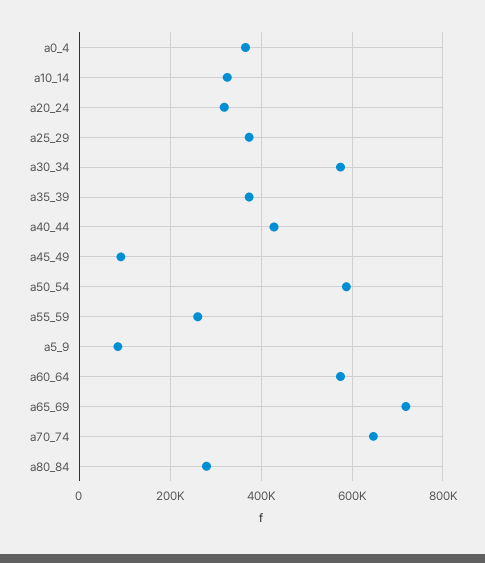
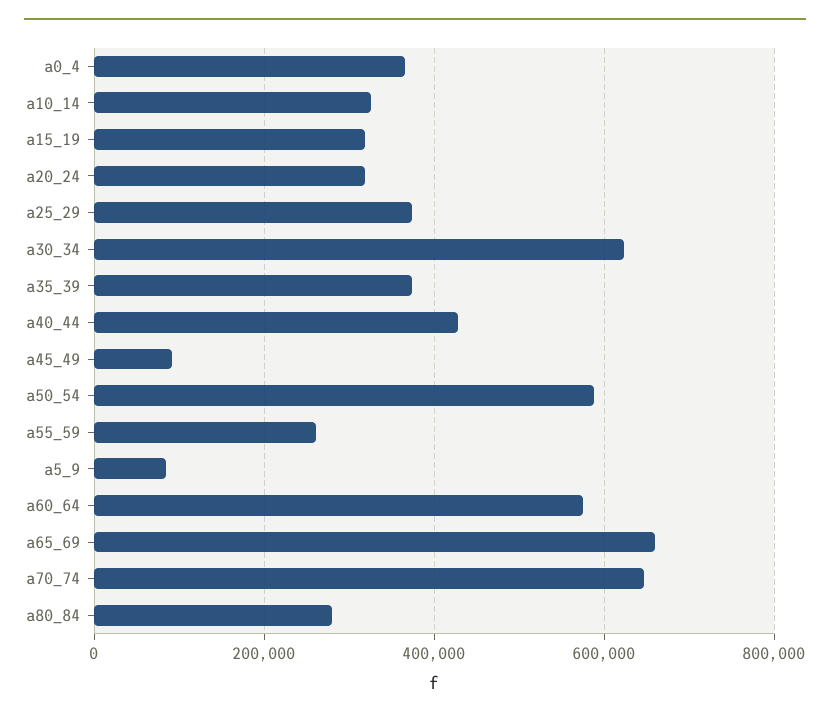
a30_34: 580000 -> 620000
a65_69: 720000 -> 660000
a15_19: none -> 320000

